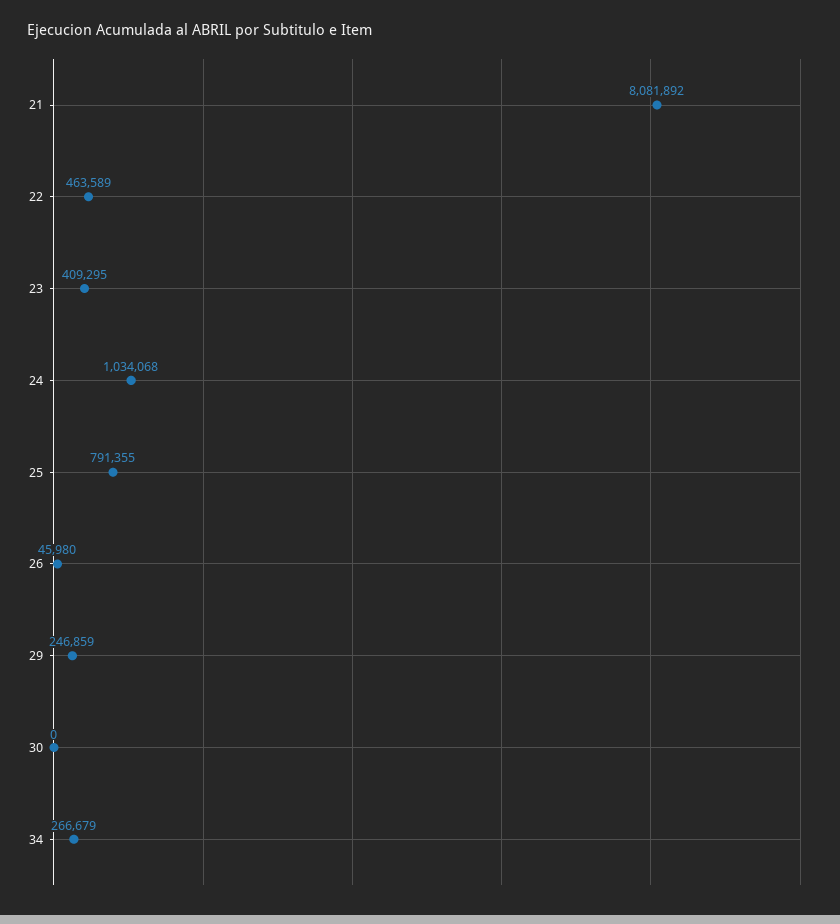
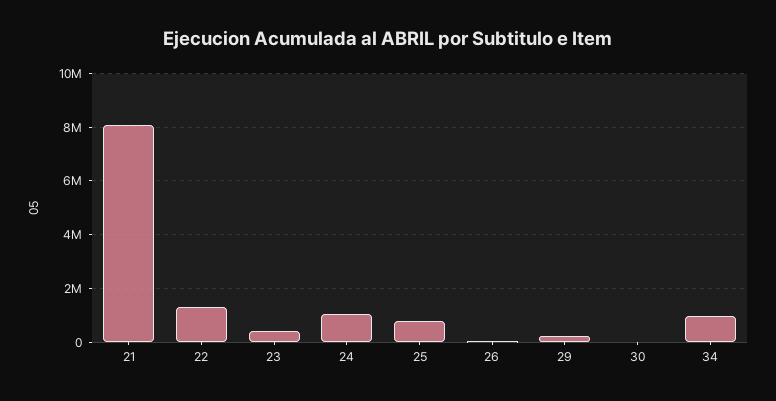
22: 463589 -> 1250000
34: 266679 -> 1000000

